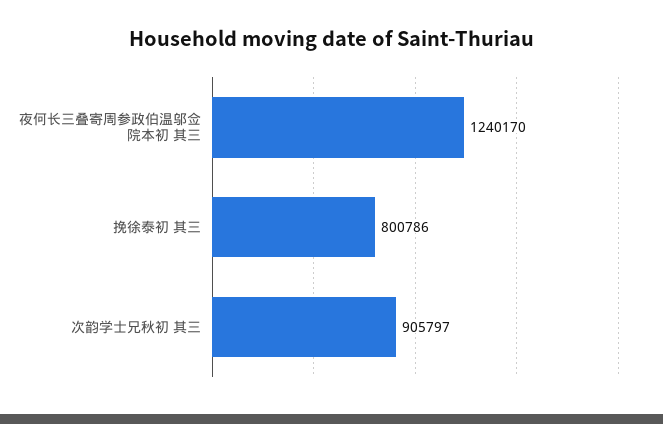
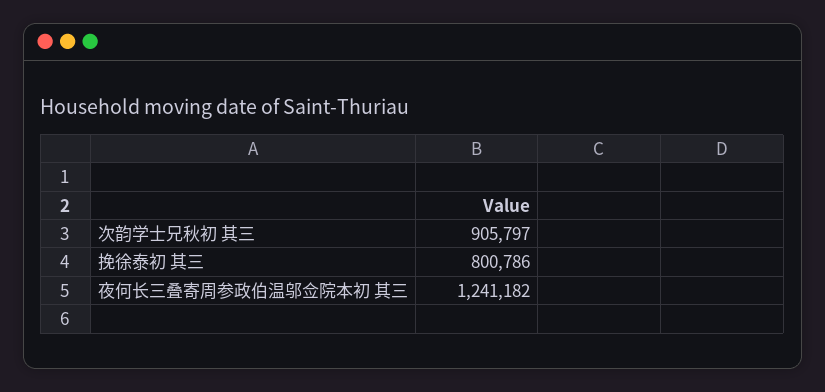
夜何长三叠寄周参政伯温邬佥院本初 其三: 1240170 -> 1241182

